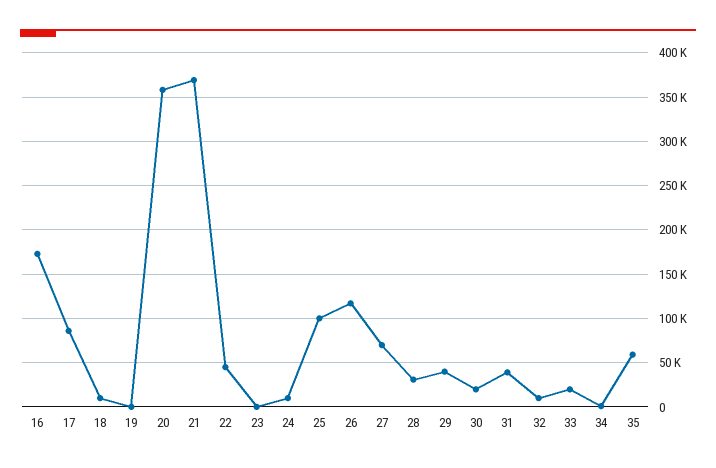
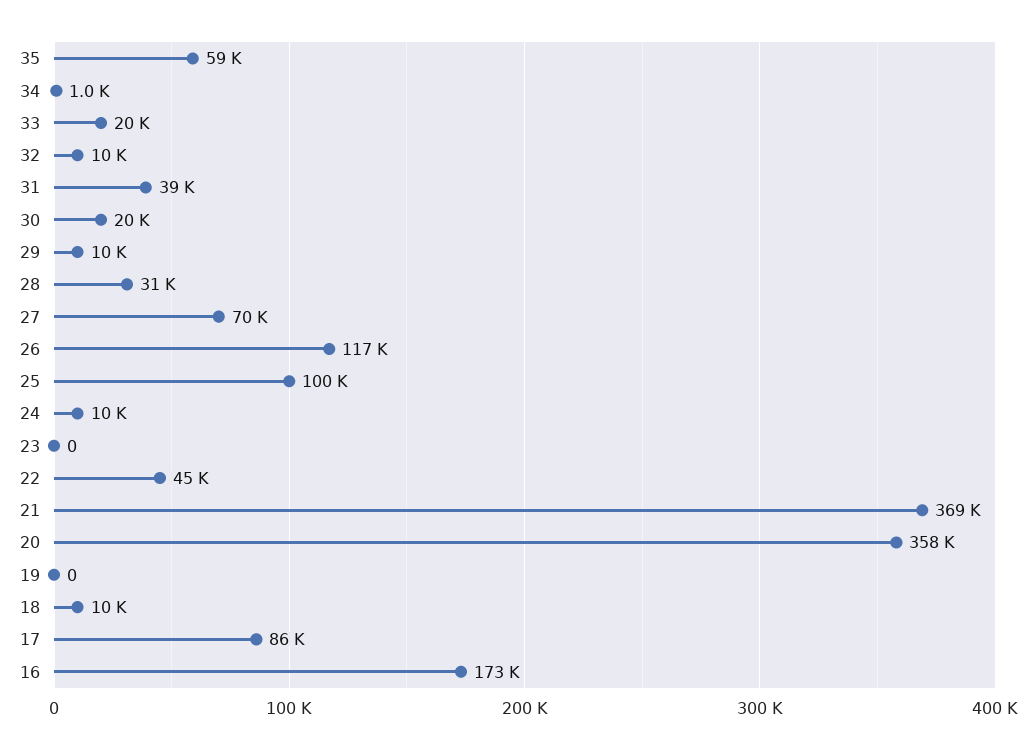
29: 40000 -> 10000

